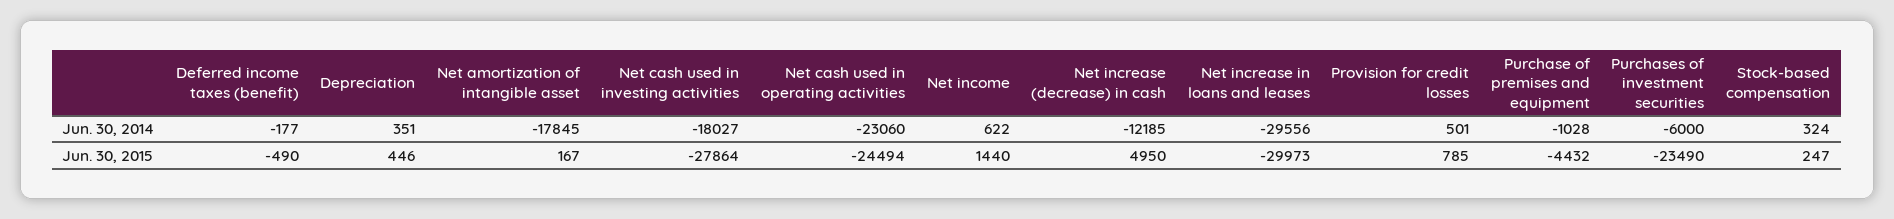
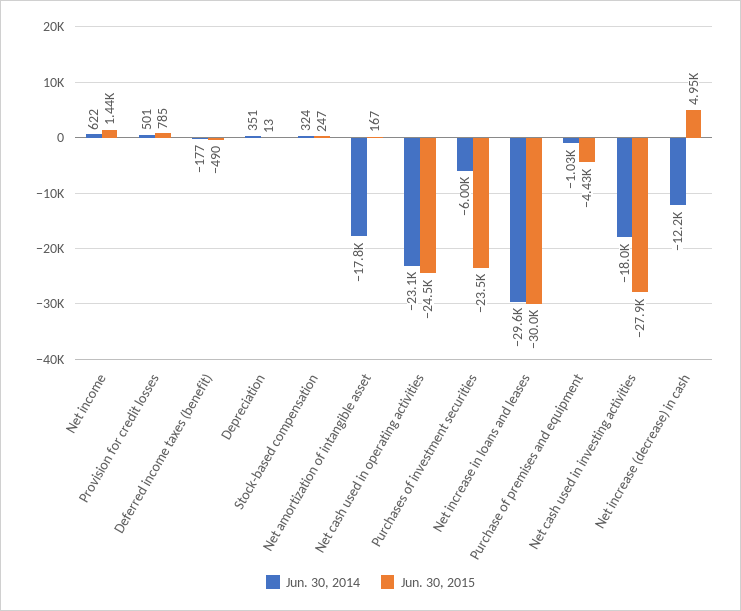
Jun. 30, 2015, Depreciation: 446 -> 13

